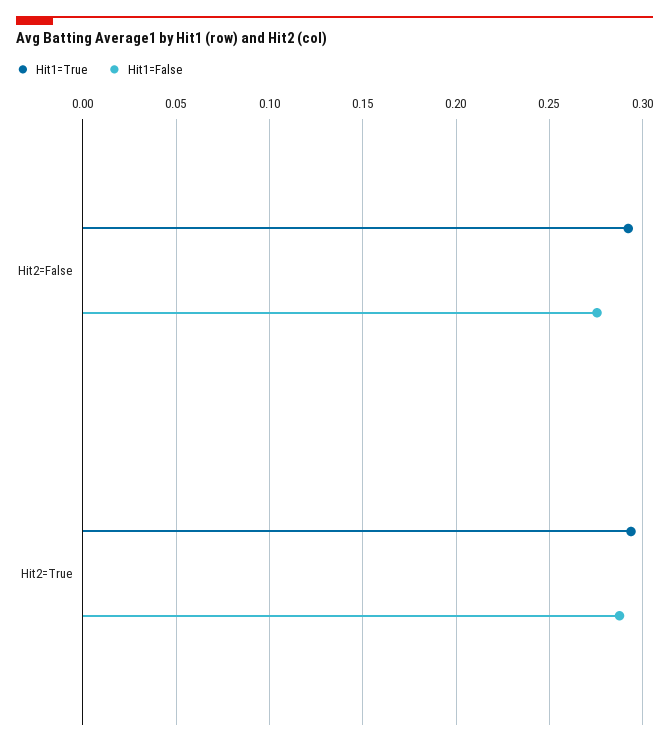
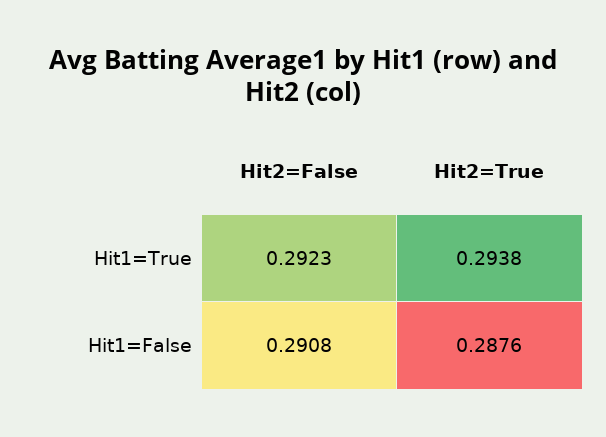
Hit1=False, Hit2=False: 0.275 -> 0.2908

